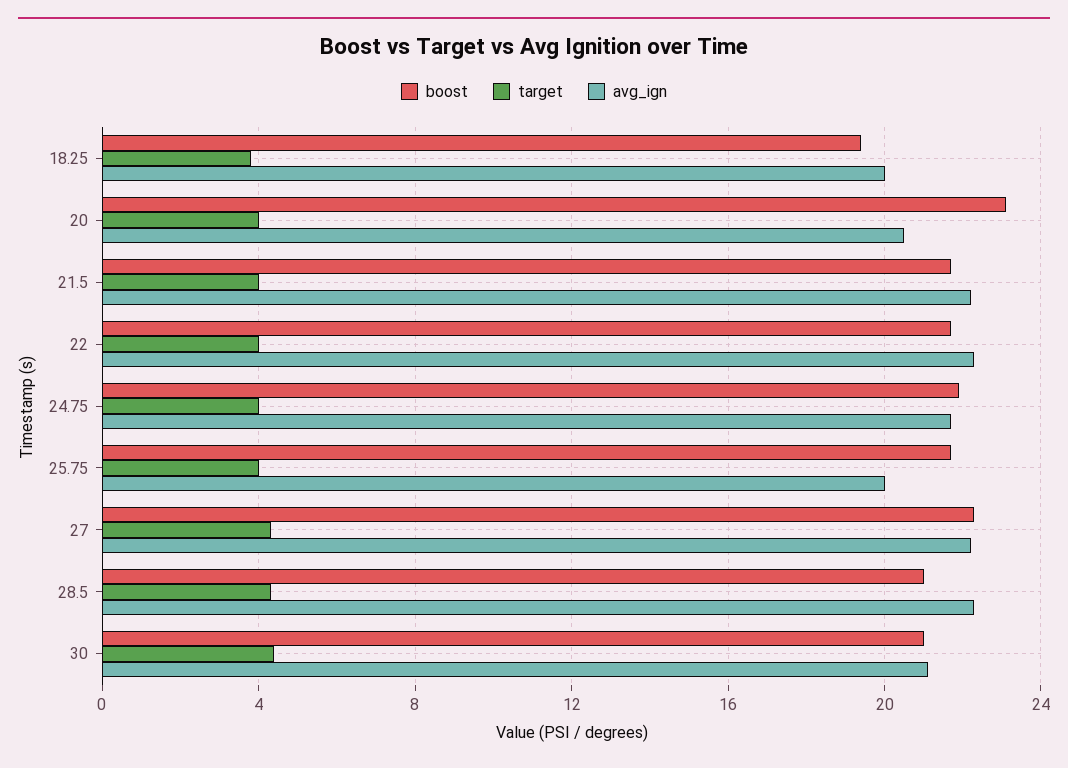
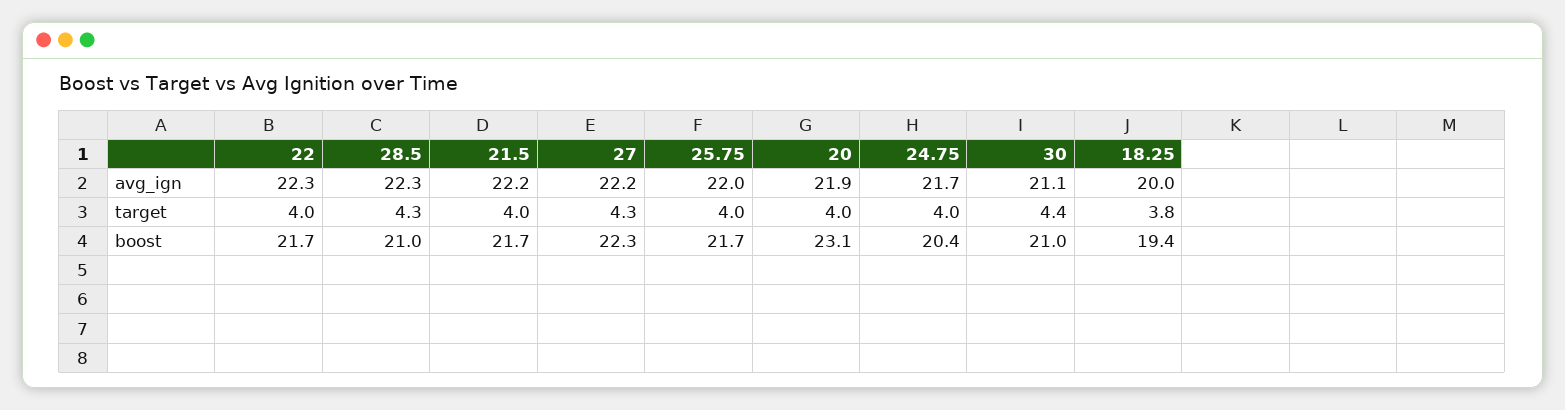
avg_ign, 20: 20.5 -> 21.9
boost, 24.75: 22 -> 20.4
avg_ign, 25.75: 20 -> 22

